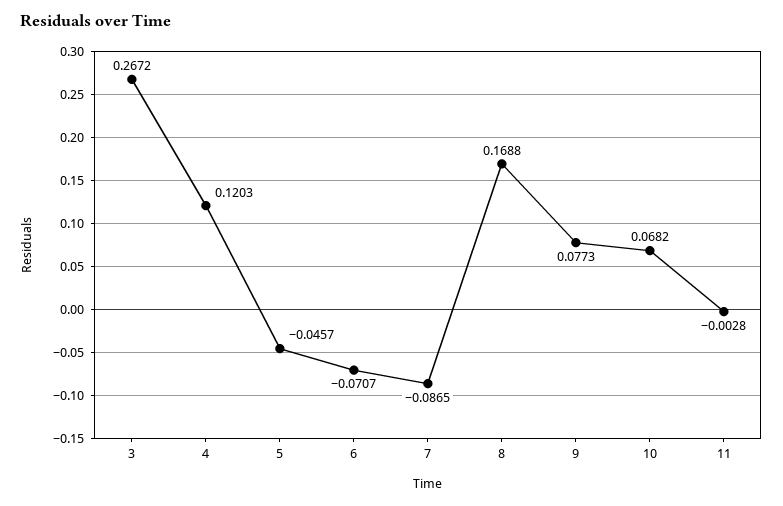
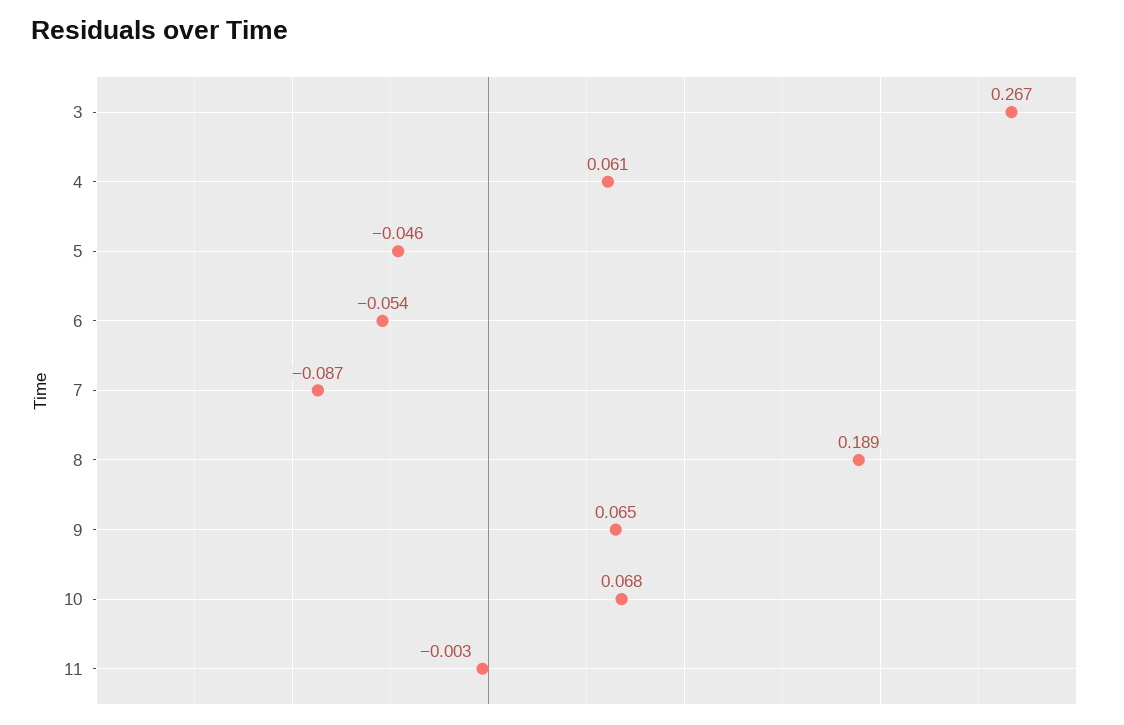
4: 0.1203 -> 0.061
6: -0.0707 -> -0.054
8: 0.1688 -> 0.189
9: 0.0773 -> 0.065

